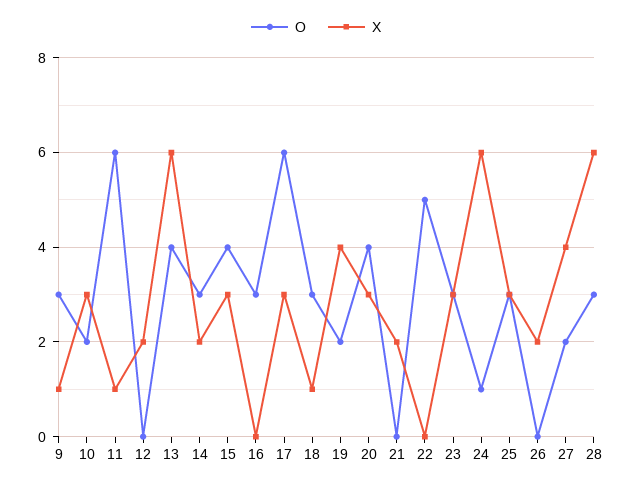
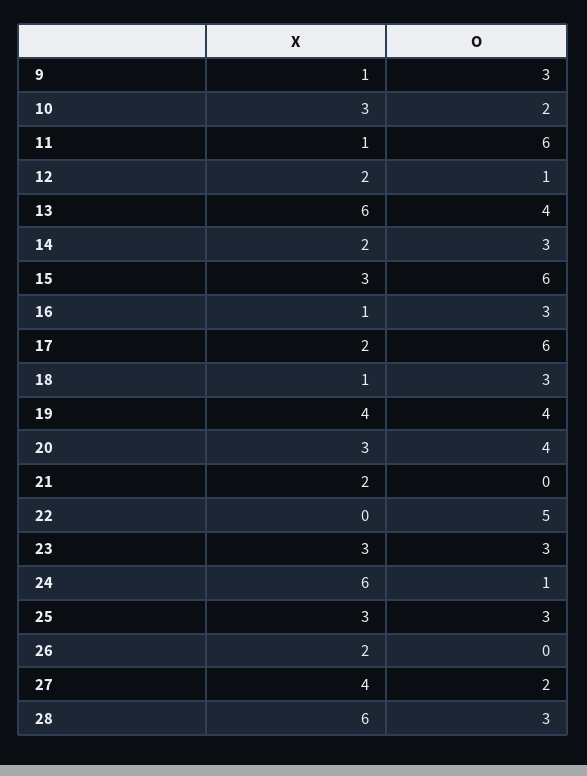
O, 12: 0 -> 1
O, 15: 4 -> 6
X, 16: 0 -> 1
X, 17: 3 -> 2
O, 19: 2 -> 4

